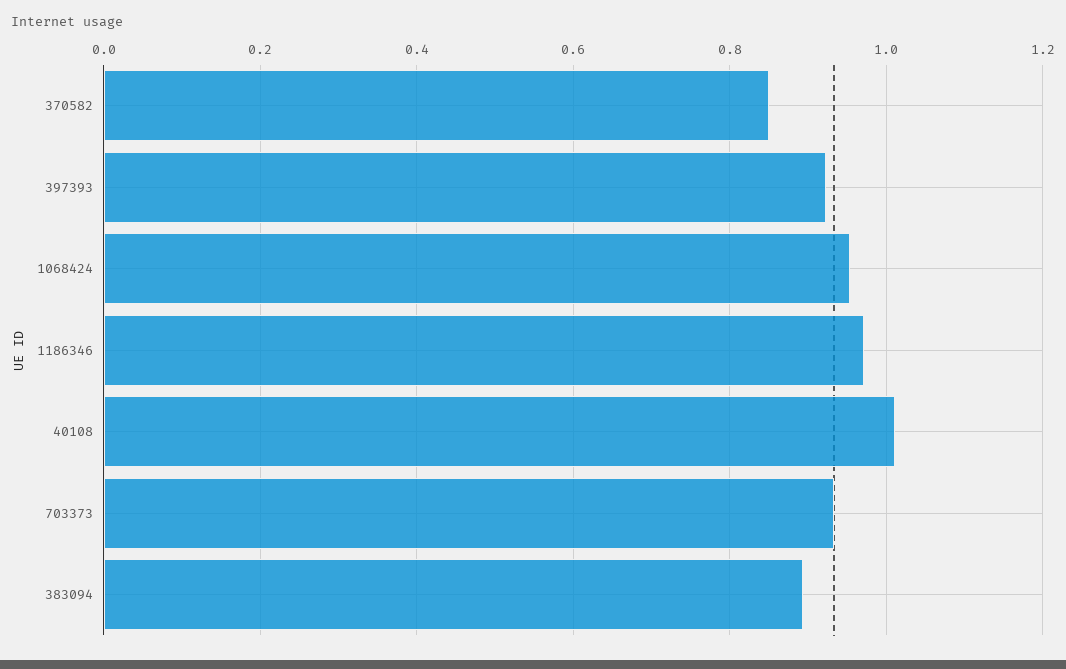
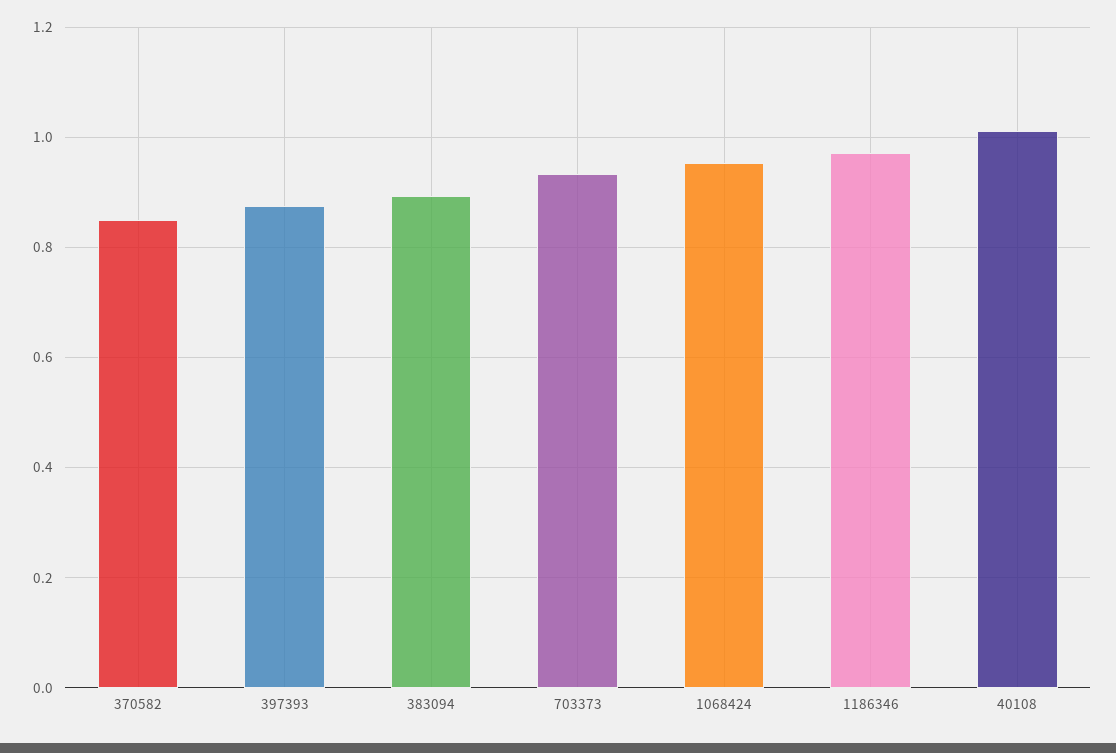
397393: 0.92 -> 0.88

